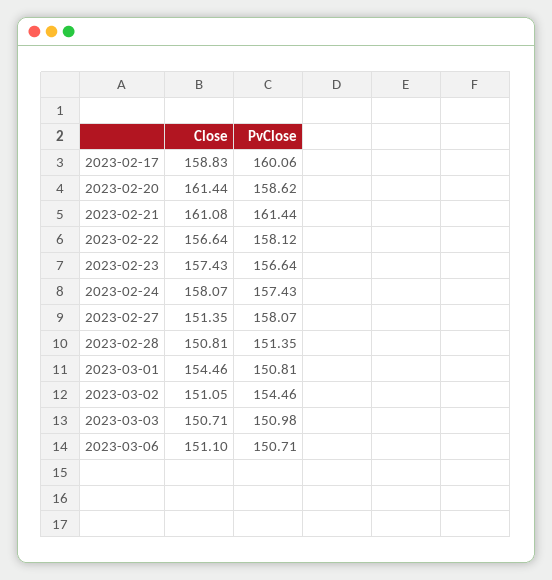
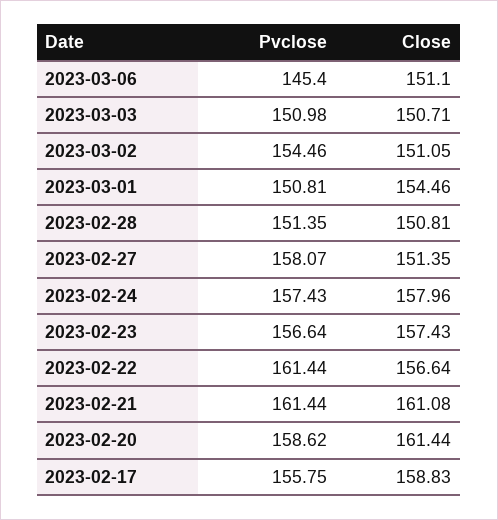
PvClose, 2023-02-17: 160.06 -> 155.75
PvClose, 2023-02-22: 158.12 -> 161.44
Close, 2023-02-24: 158.07 -> 157.96
PvClose, 2023-03-06: 150.71 -> 145.4

